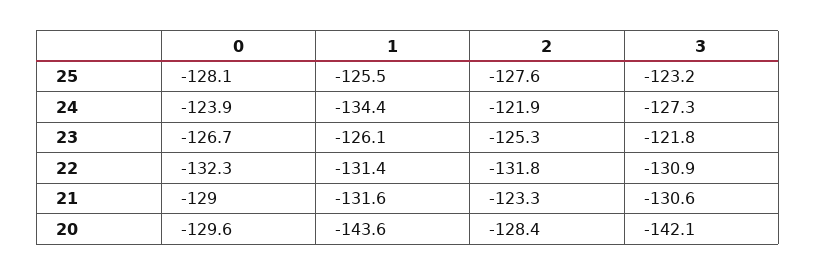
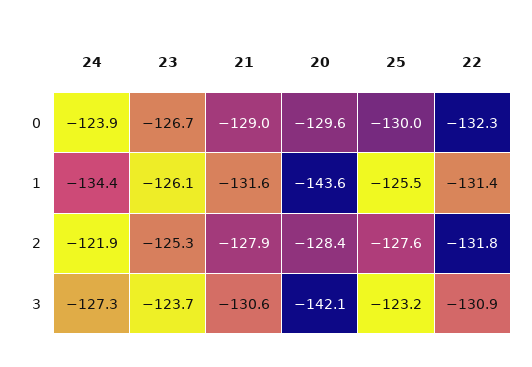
0, 25: -128.1 -> -130
3, 23: -121.8 -> -123.7
2, 21: -123.3 -> -127.9

